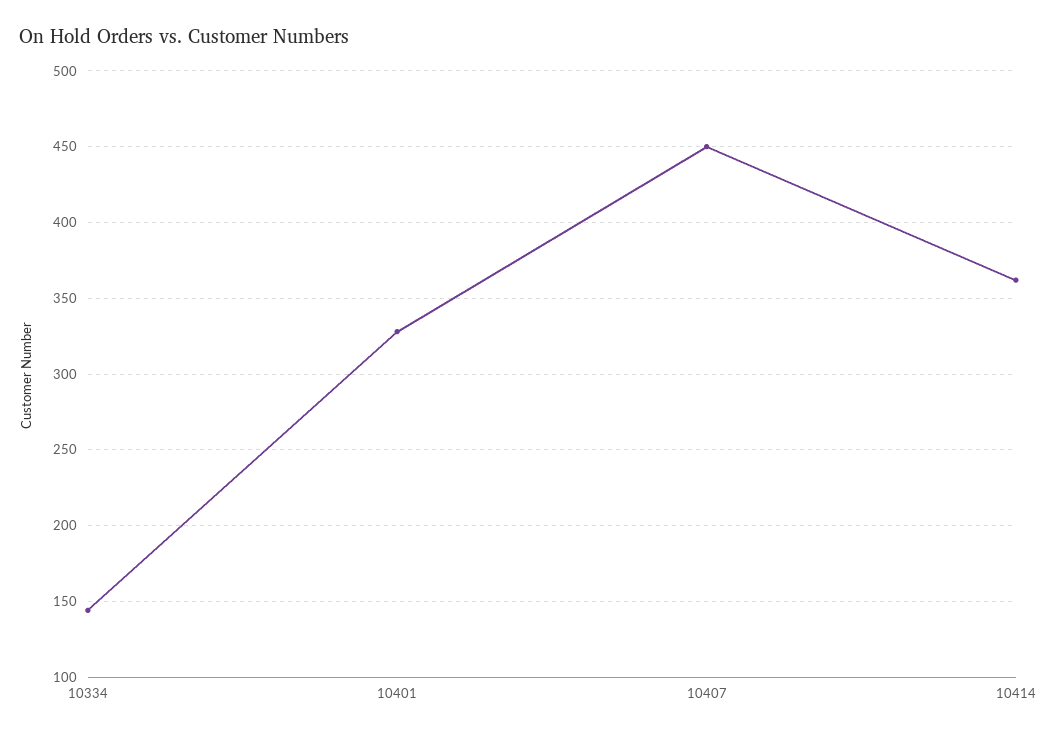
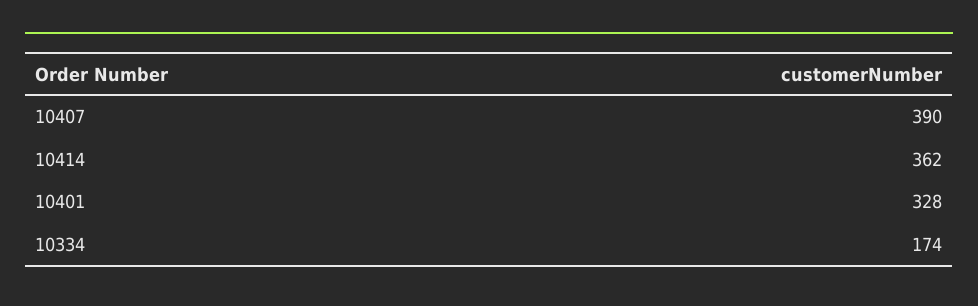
10334: 145 -> 174
10407: 450 -> 390

